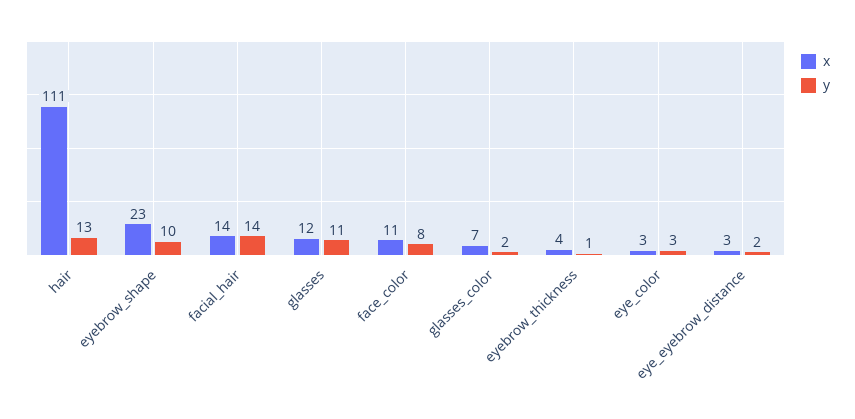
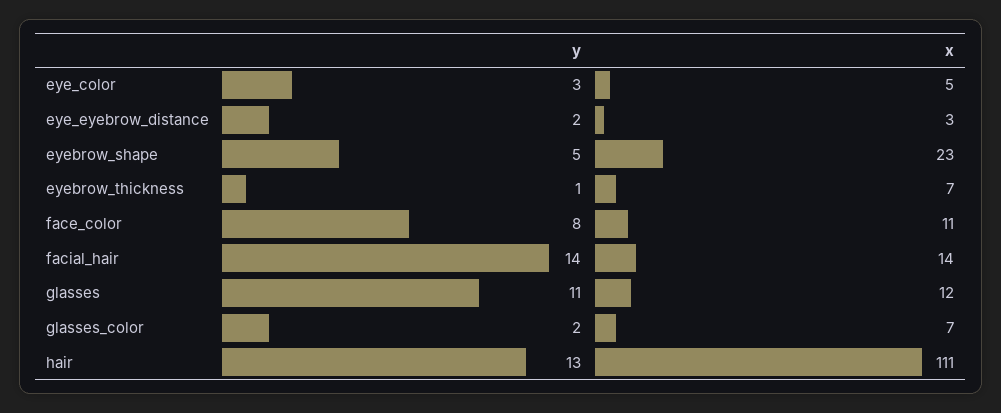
y, eyebrow_shape: 10 -> 5
x, eyebrow_thickness: 4 -> 7
x, eye_color: 3 -> 5

